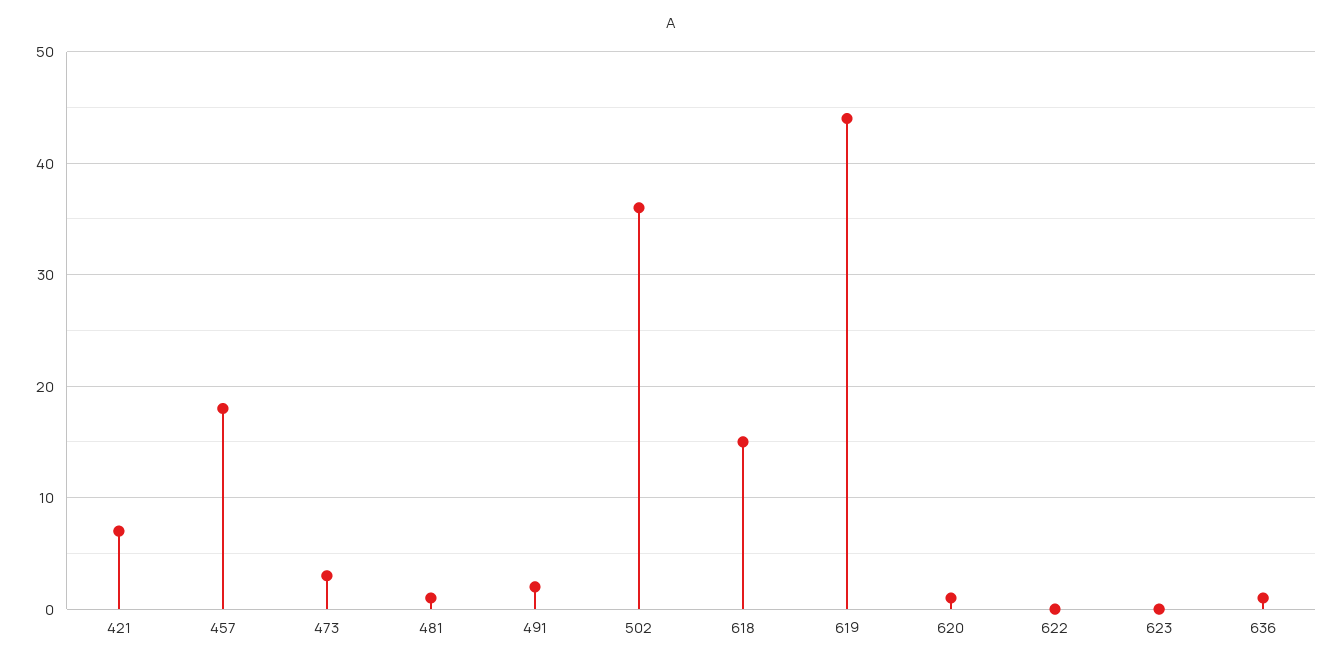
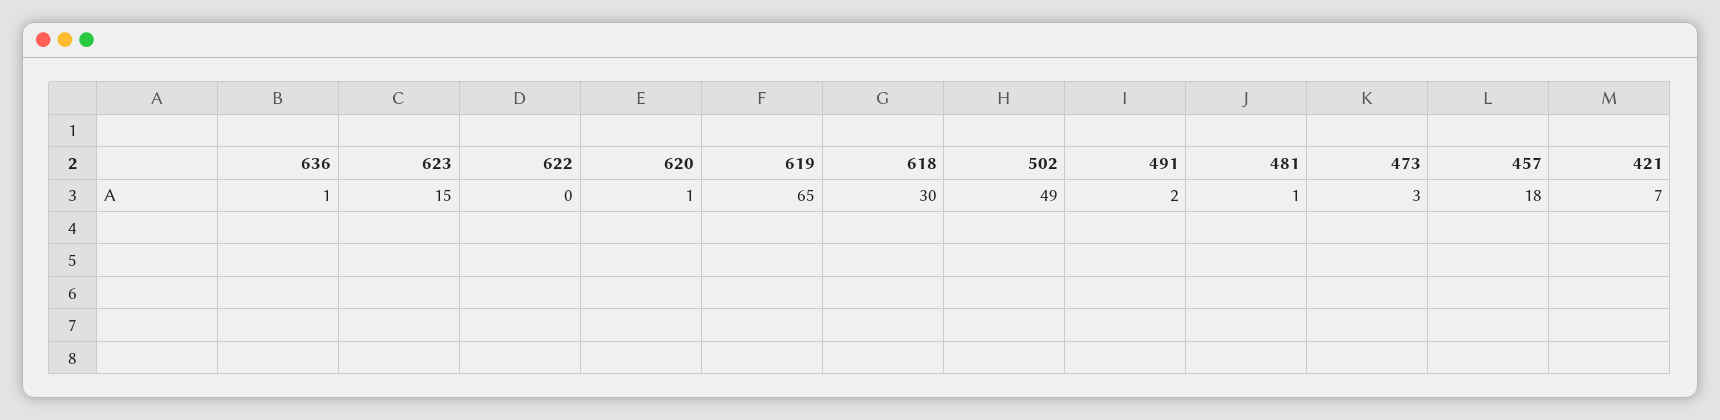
502: 36 -> 49
618: 15 -> 30
619: 44 -> 65
623: 0 -> 15

